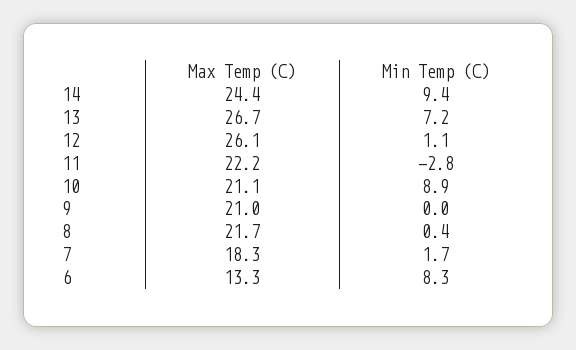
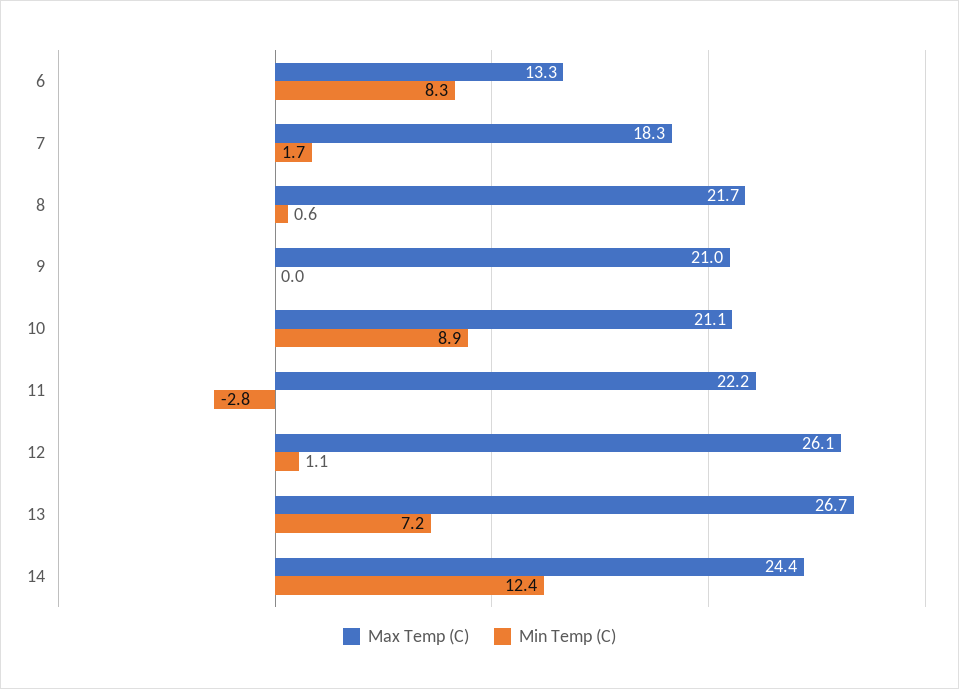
Min Temp (C), 14: 9.4 -> 12.4
Min Temp (C), 8: 0.4 -> 0.6

